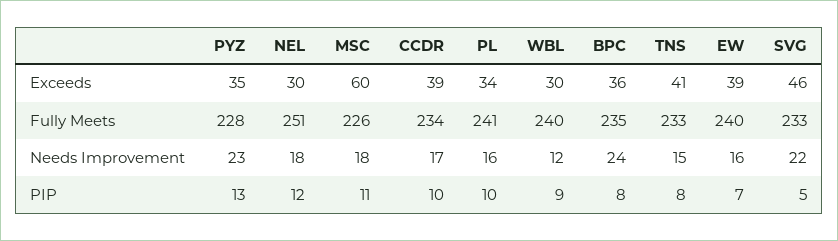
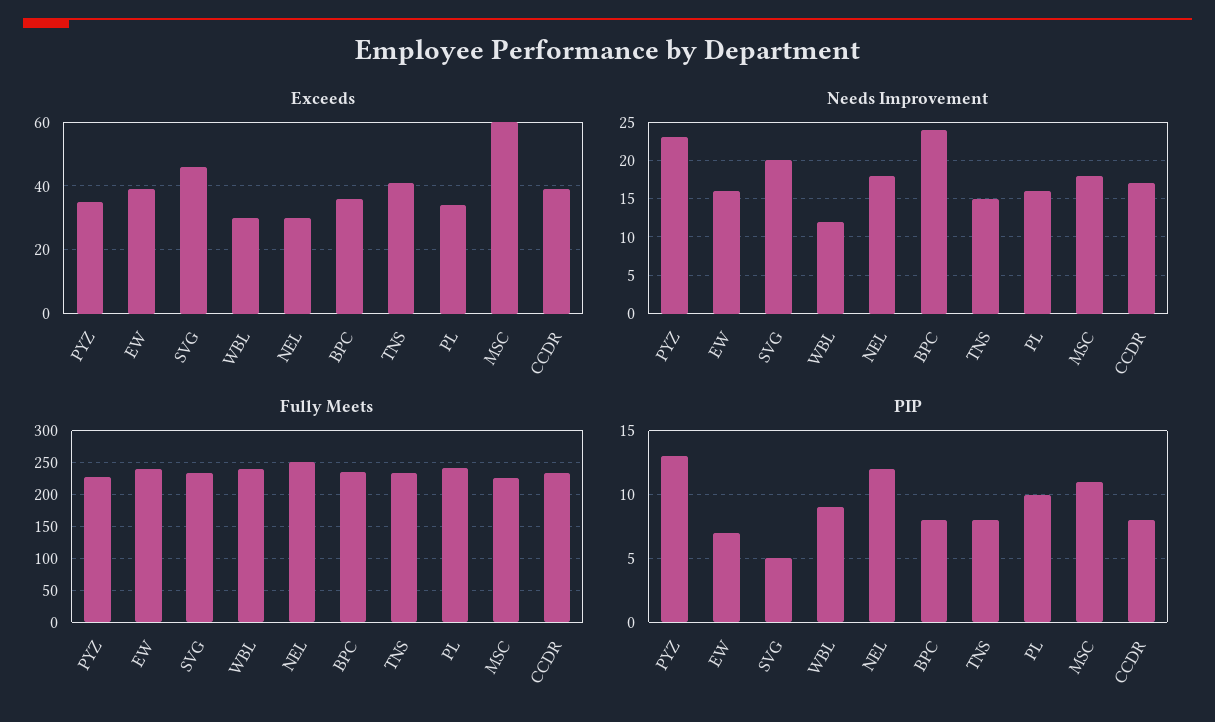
Needs Improvement, SVG: 22 -> 20
PIP, CCDR: 10 -> 8

